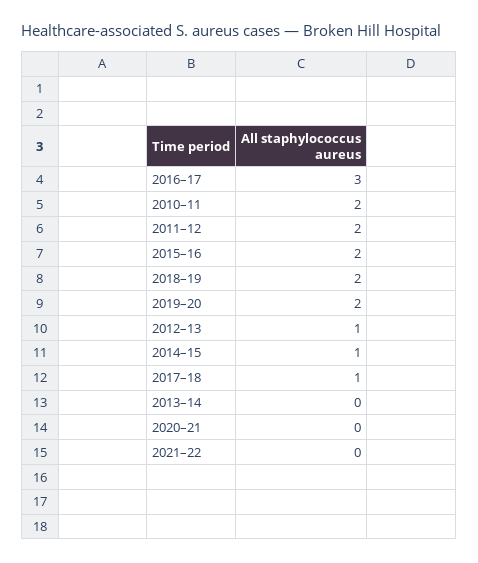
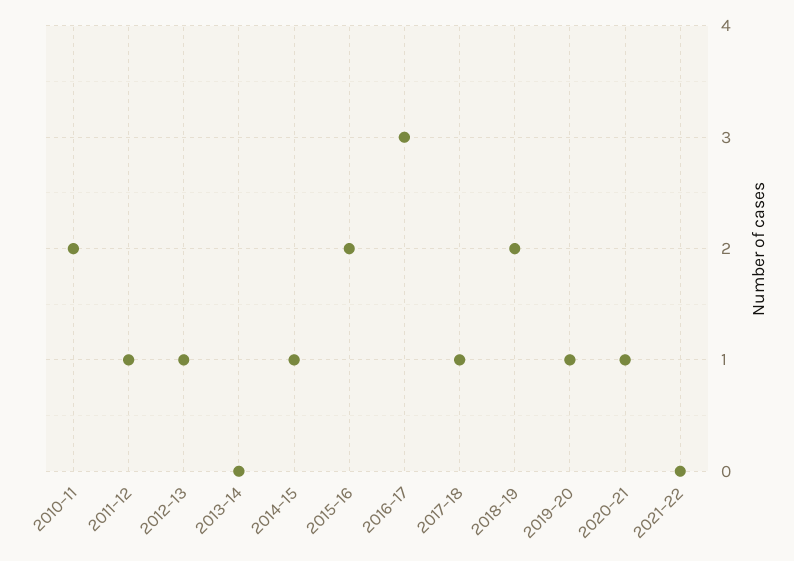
2011–12: 2 -> 1
2019–20: 2 -> 1
2020–21: 0 -> 1

